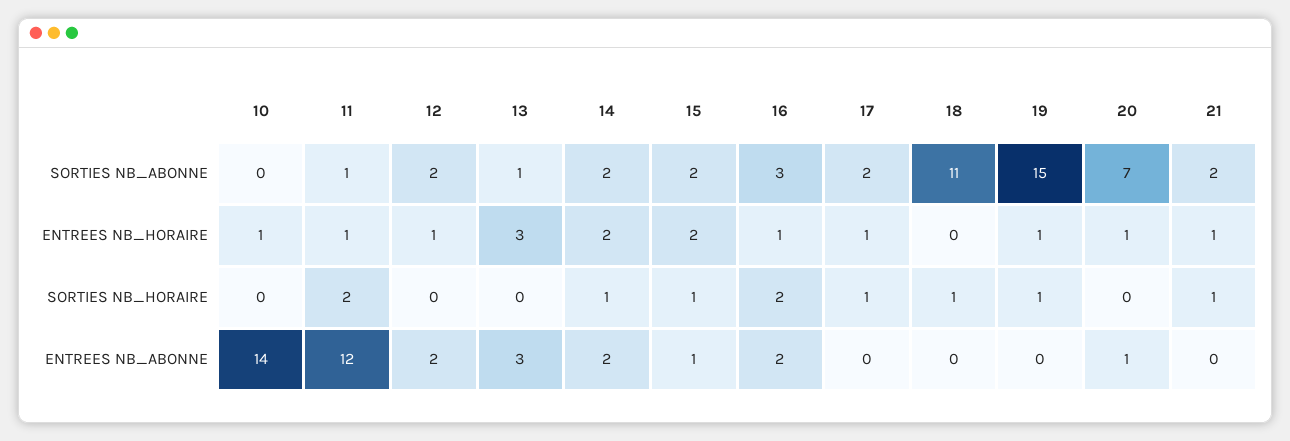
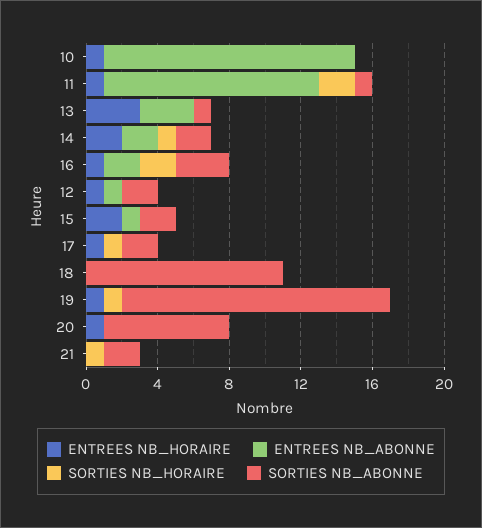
ENTREES NB_HORAIRE, 21: 1 -> 0
SORTIES NB_HORAIRE, 15: 1 -> 0
SORTIES NB_HORAIRE, 18: 1 -> 0
ENTREES NB_ABONNE, 12: 2 -> 1
ENTREES NB_ABONNE, 20: 1 -> 0

